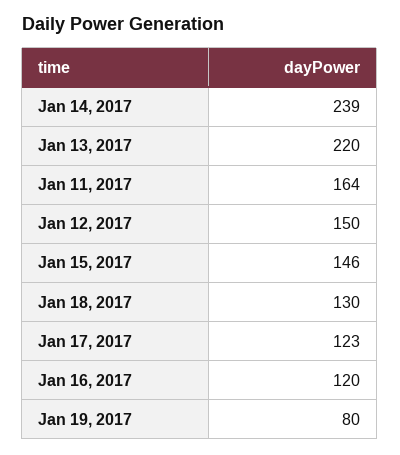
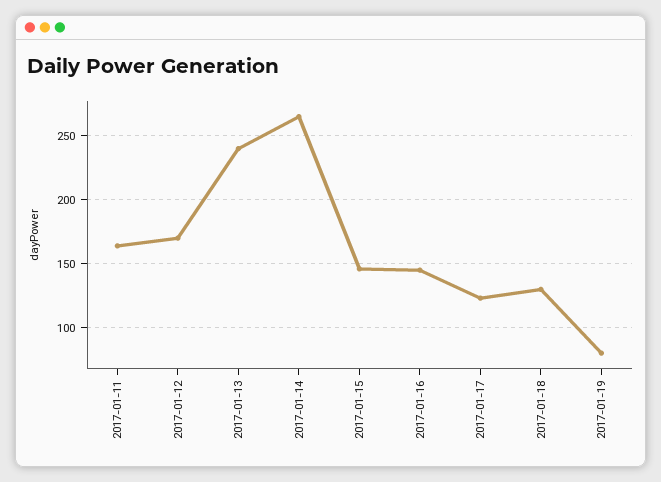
Jan 14, 2017: 239 -> 265
Jan 13, 2017: 220 -> 240
Jan 12, 2017: 150 -> 170
Jan 16, 2017: 120 -> 145

